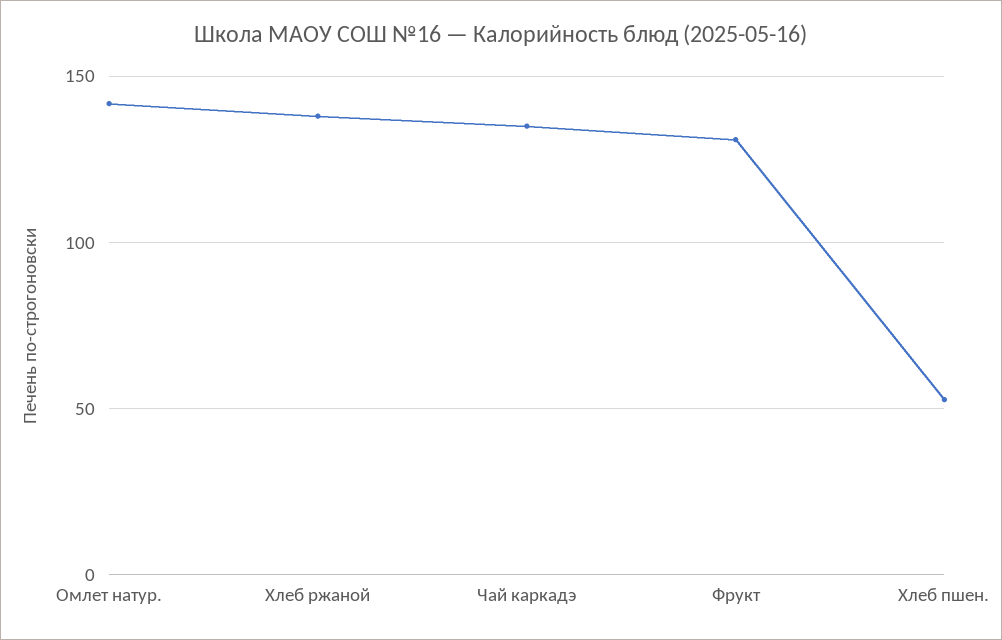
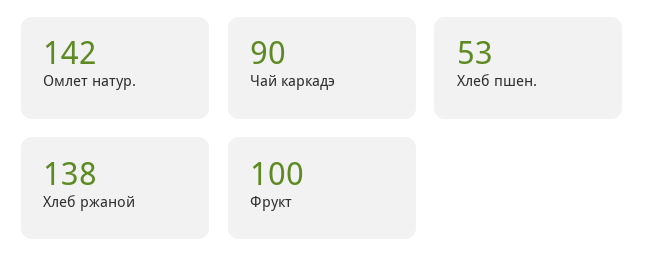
Чай каркадэ: 135 -> 90
Фрукт: 130 -> 100

